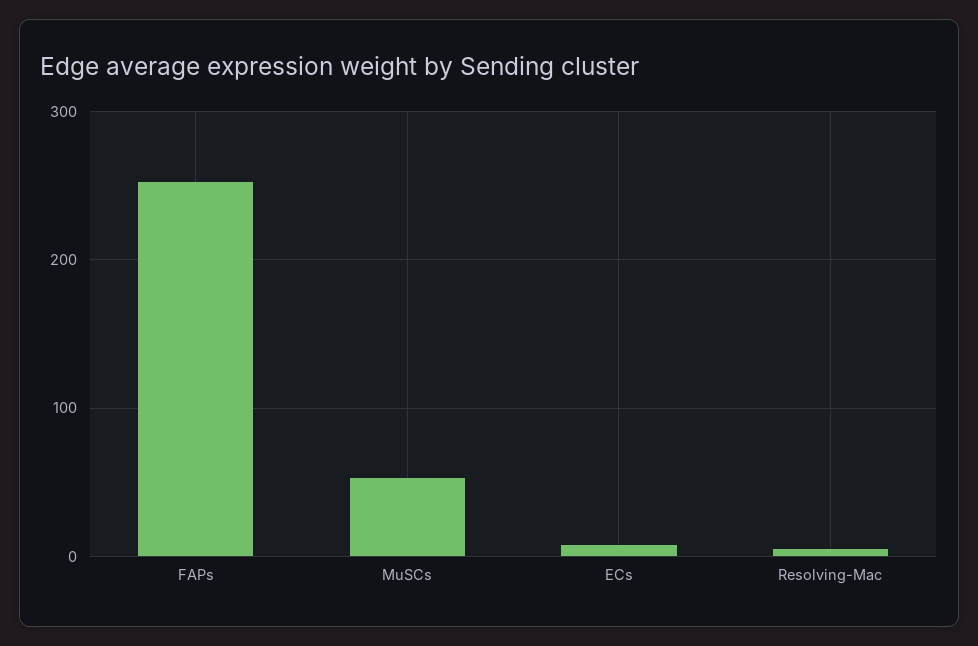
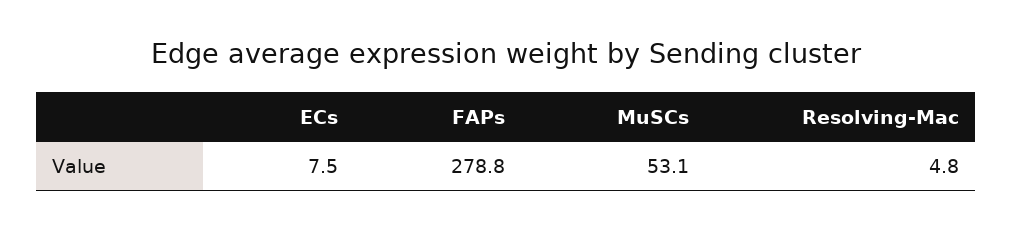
FAPs: 250 -> 278.8

